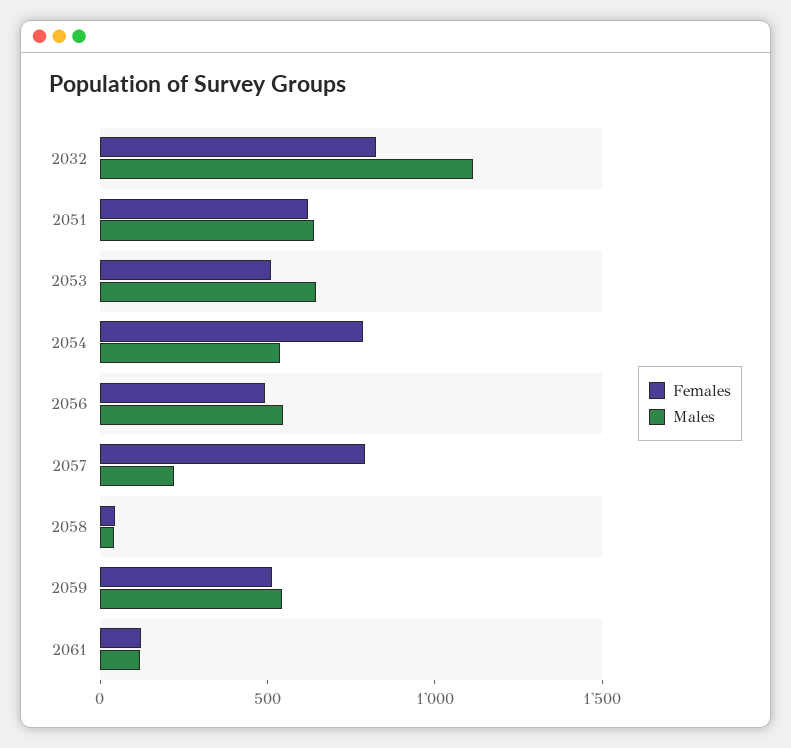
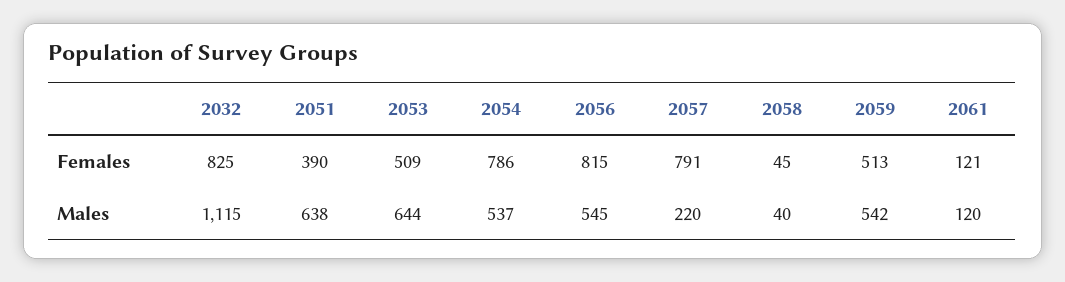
Females, 2051: 600 -> 390
Females, 2056: 500 -> 815

